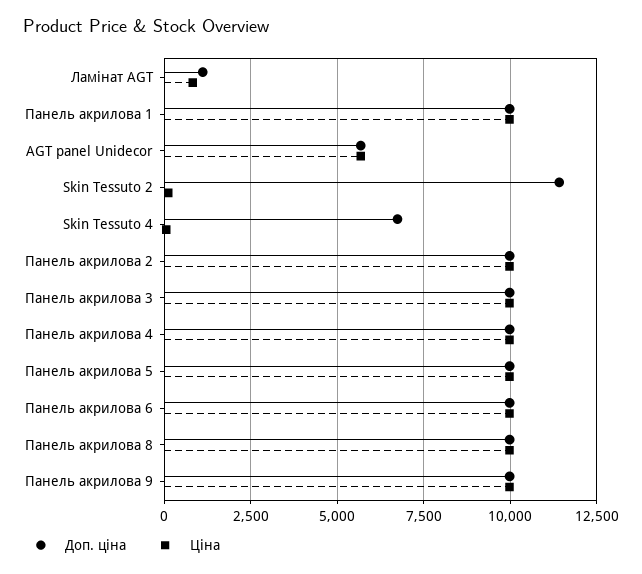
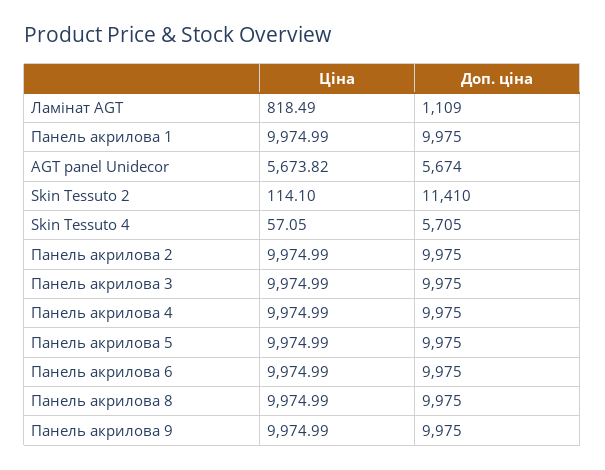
Доп. ціна, Skin Tessuto 4: 6750 -> 5705

